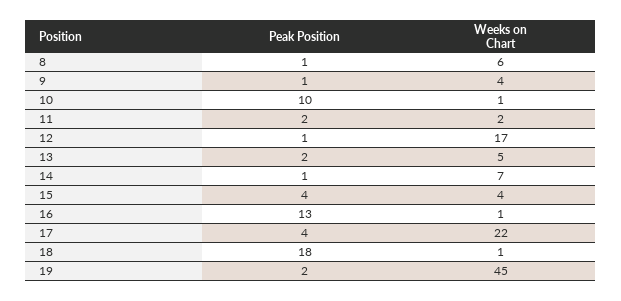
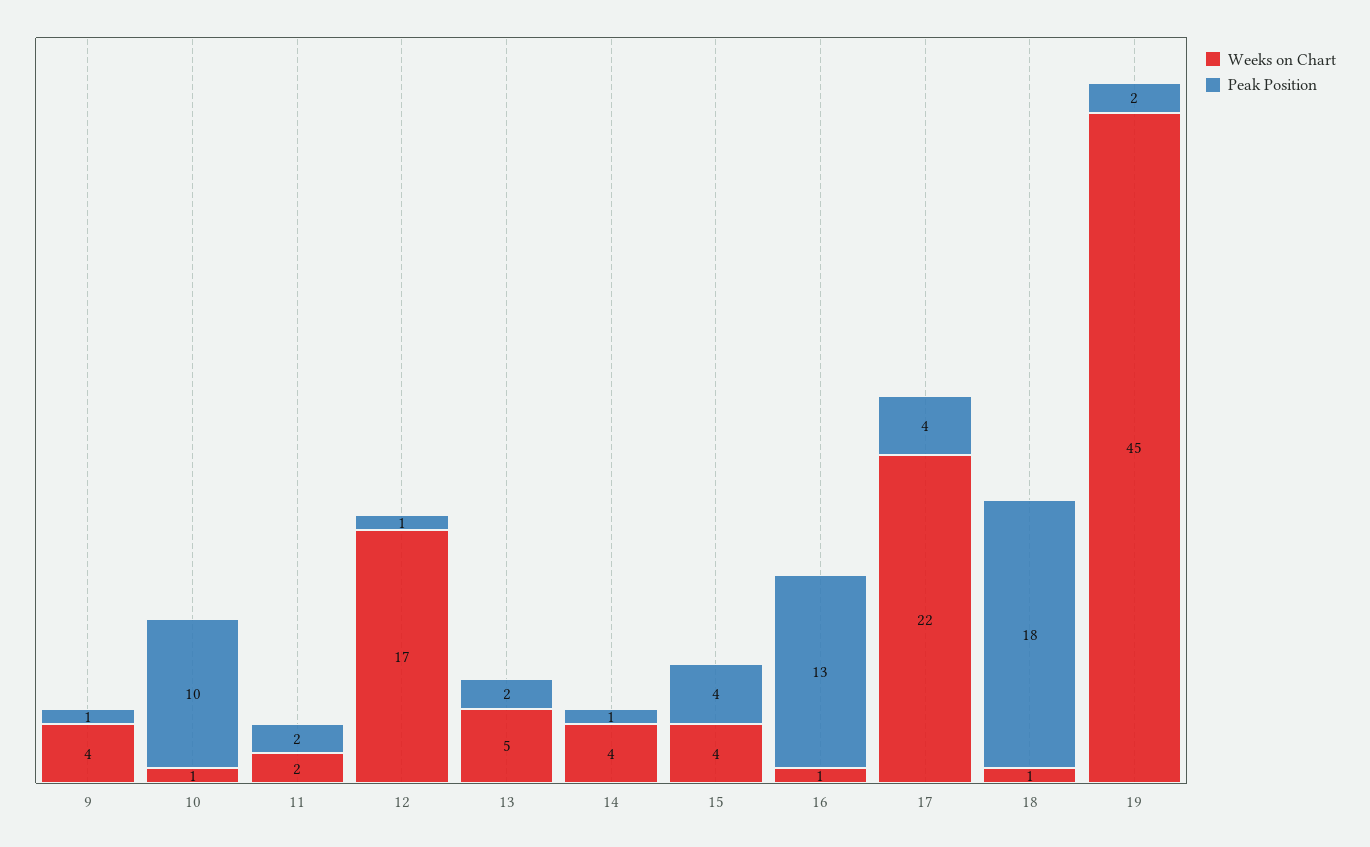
Peak Position, 8: 1 -> none
Weeks on Chart, 8: 6 -> none
Weeks on Chart, 14: 7 -> 4

